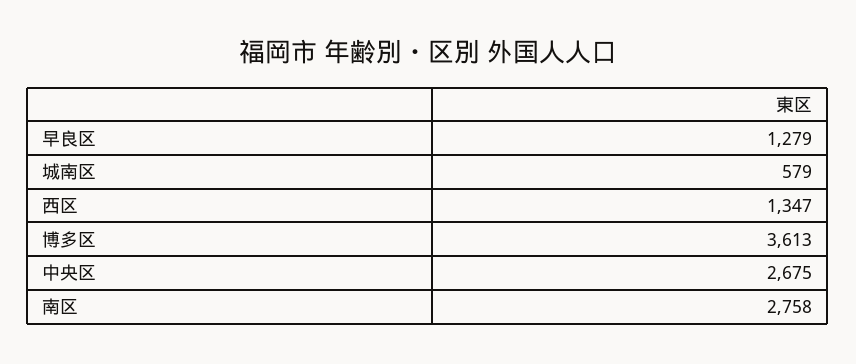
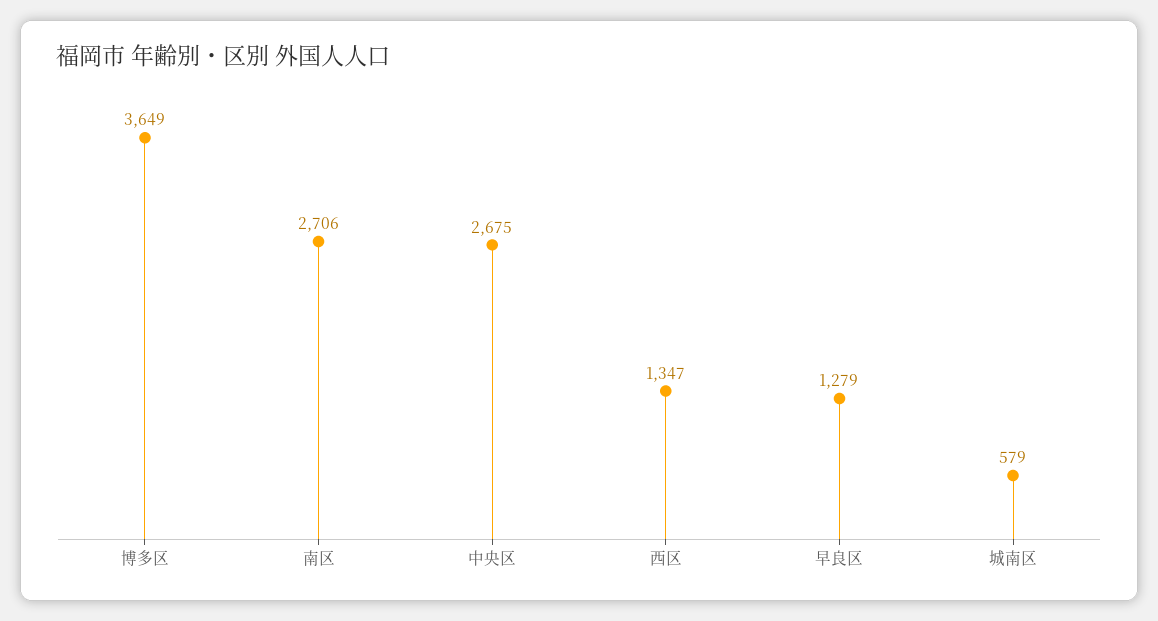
博多区: 3613 -> 3649
南区: 2758 -> 2706

